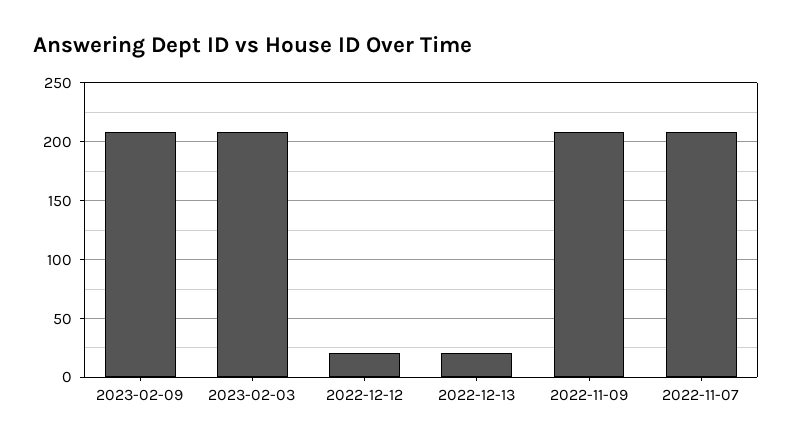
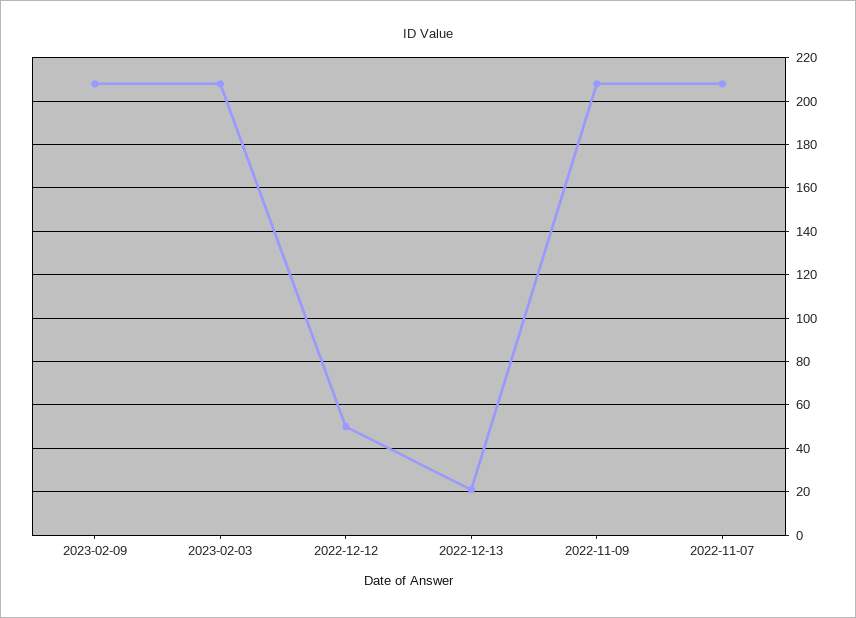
2022-12-12: 20 -> 50

